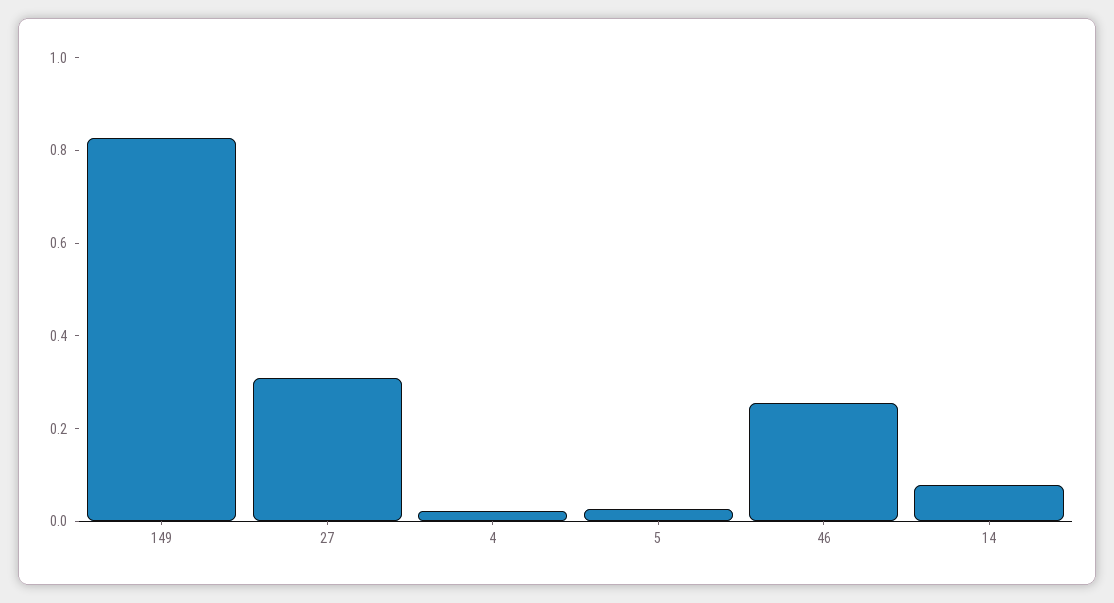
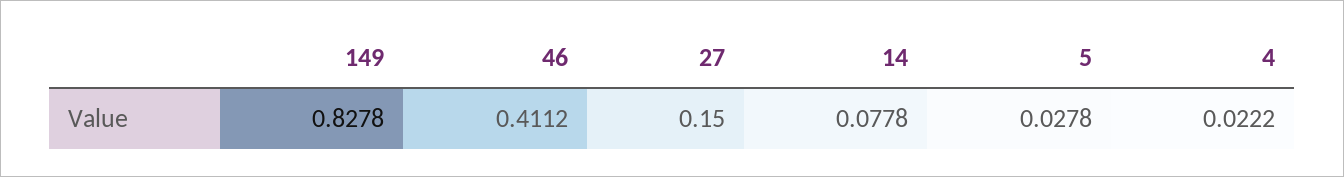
27: 0.3 -> 0.15
46: 0.25 -> 0.4112

